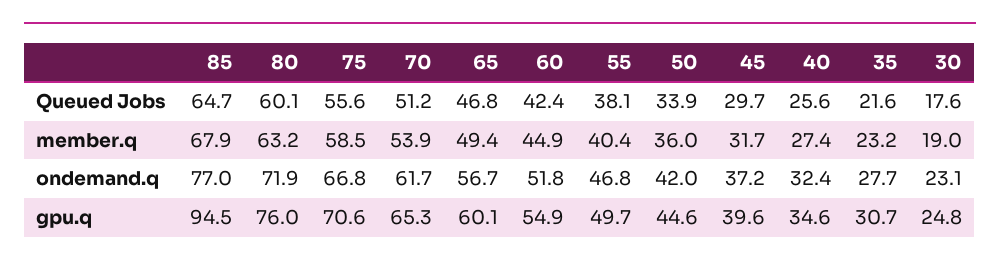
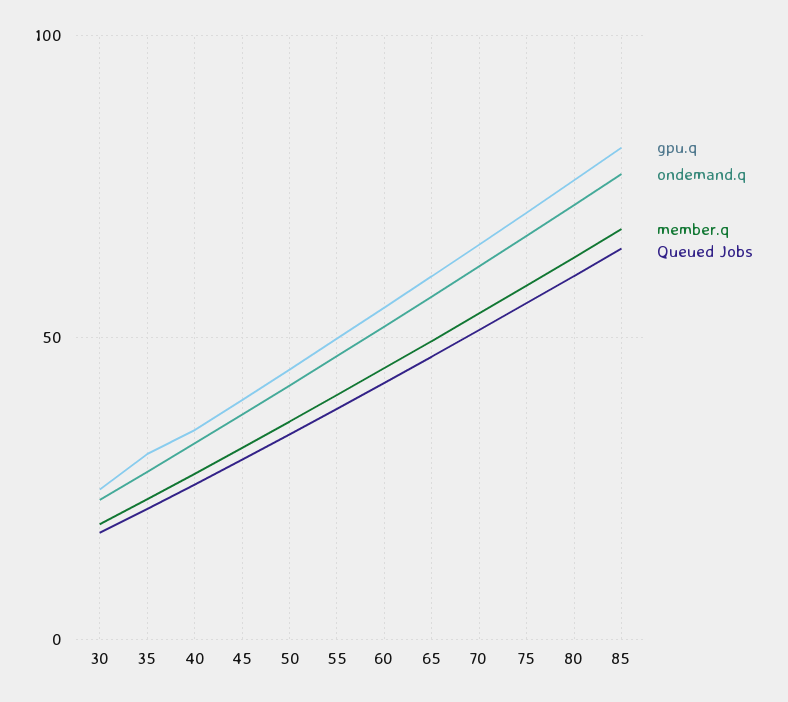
gpu.q, 85: 94.5 -> 80

